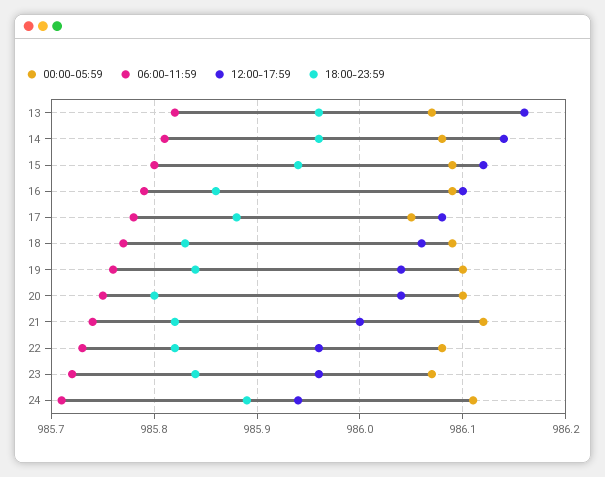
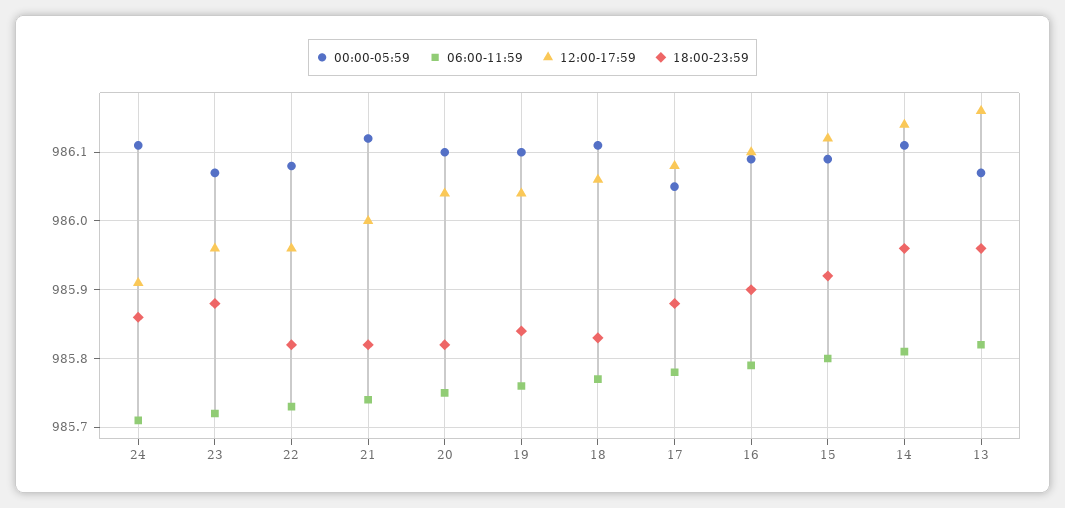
00:00-05:59, 14: 986.08 -> 986.11
18:00-23:59, 15: 985.94 -> 985.92
18:00-23:59, 16: 985.86 -> 985.9
00:00-05:59, 18: 986.09 -> 986.11
18:00-23:59, 20: 985.8 -> 985.82
18:00-23:59, 23: 985.84 -> 985.88
12:00-17:59, 24: 985.94 -> 985.91
18:00-23:59, 24: 985.89 -> 985.86

